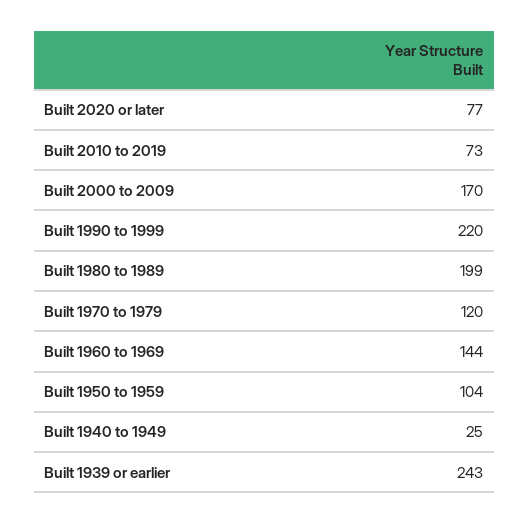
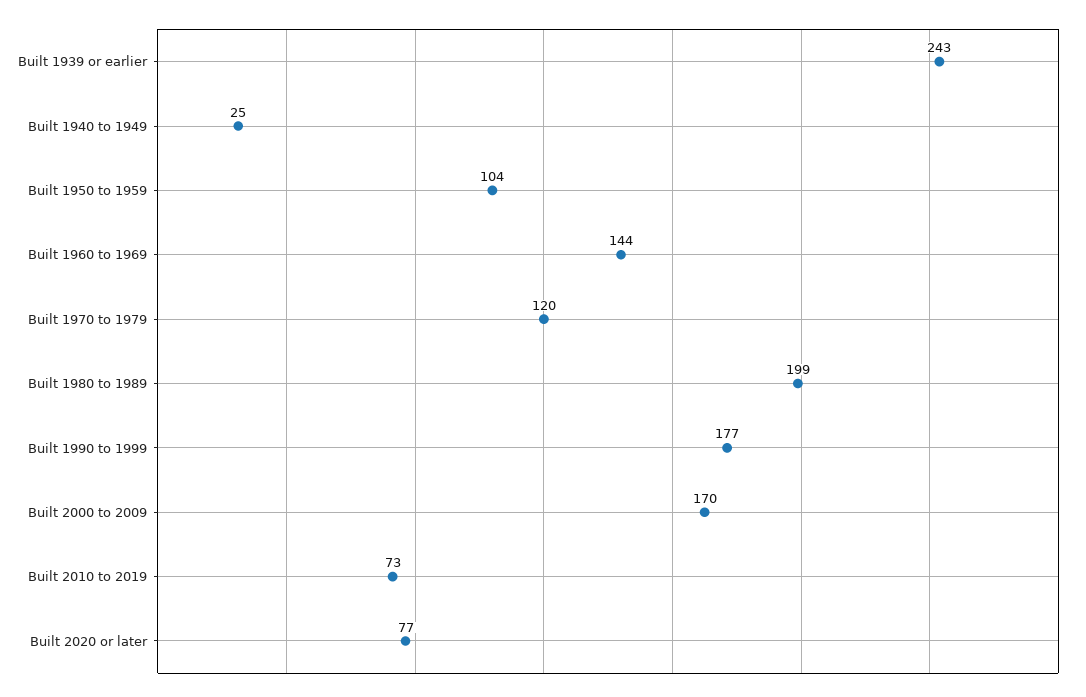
Built 1990 to 1999: 220 -> 177

